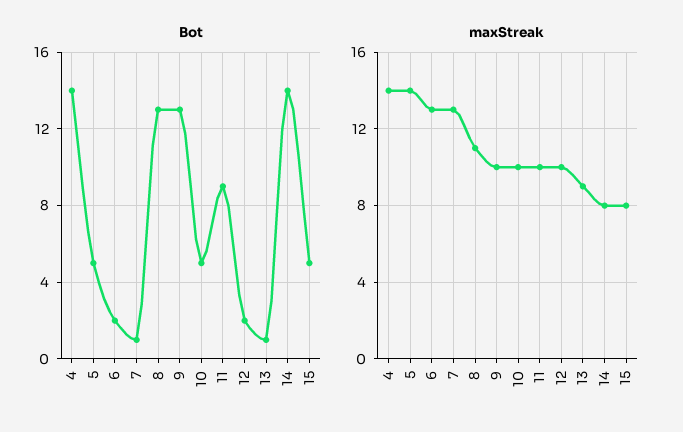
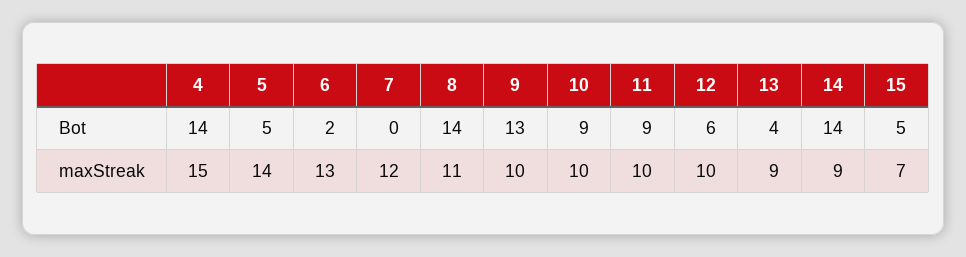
Bot, 7: 1 -> 0
Bot, 8: 13 -> 14
Bot, 10: 5 -> 9
Bot, 12: 2 -> 6
Bot, 13: 1 -> 4
maxStreak, 4: 14 -> 15
maxStreak, 7: 13 -> 12
maxStreak, 14: 8 -> 9
maxStreak, 15: 8 -> 7

